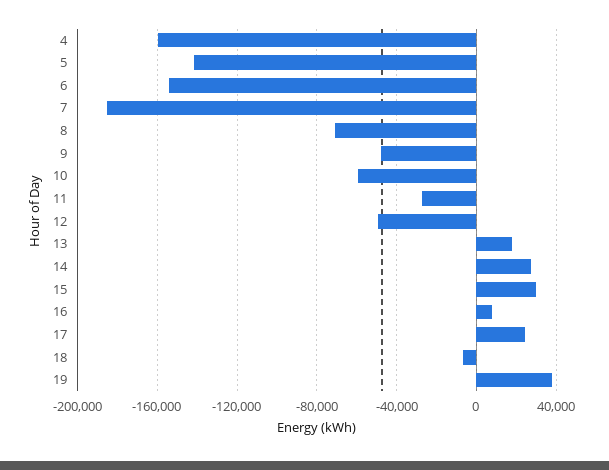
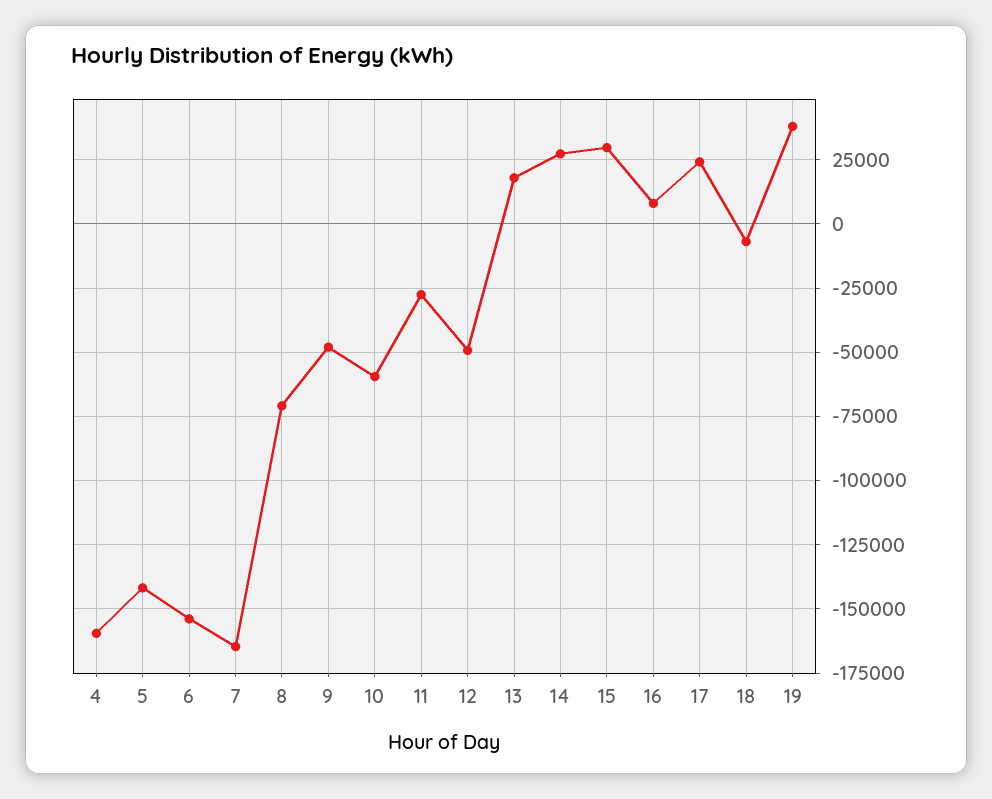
7: -185000 -> -165000

